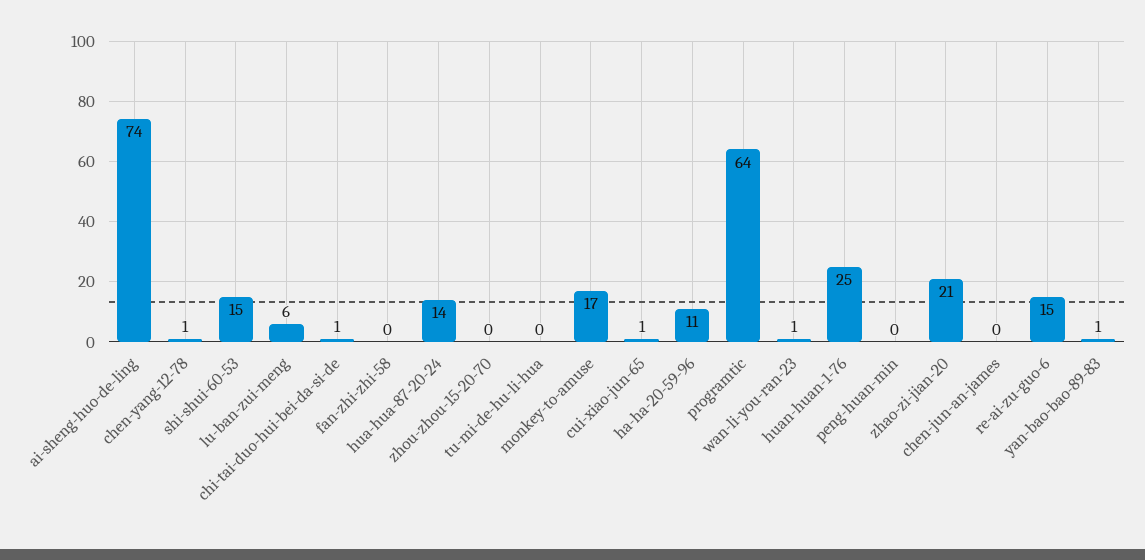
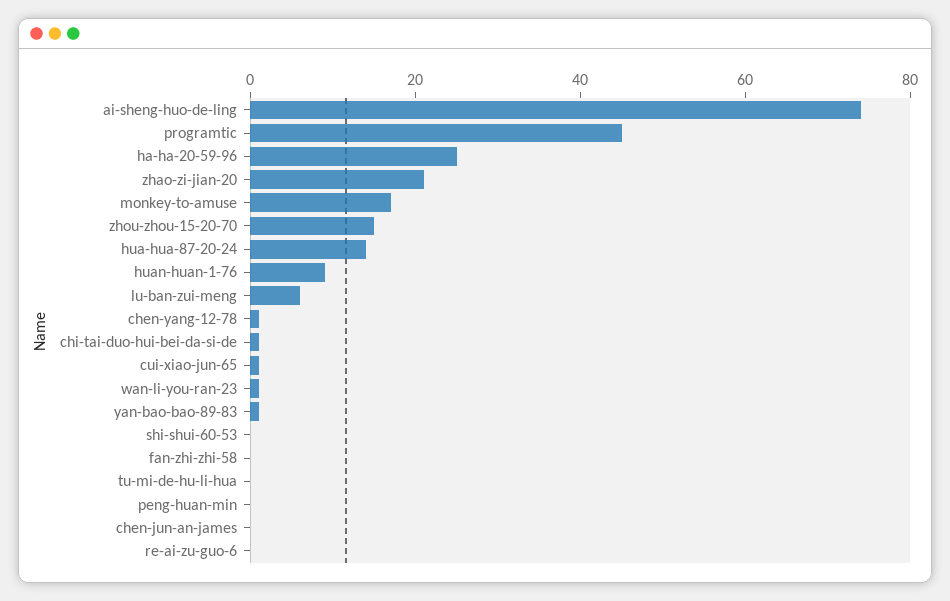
shi-shui-60-53: 15 -> 0
zhou-zhou-15-20-70: 0 -> 15
ha-ha-20-59-96: 11 -> 25
programtic: 64 -> 45
huan-huan-1-76: 25 -> 10
re-ai-zu-guo-6: 15 -> 0

